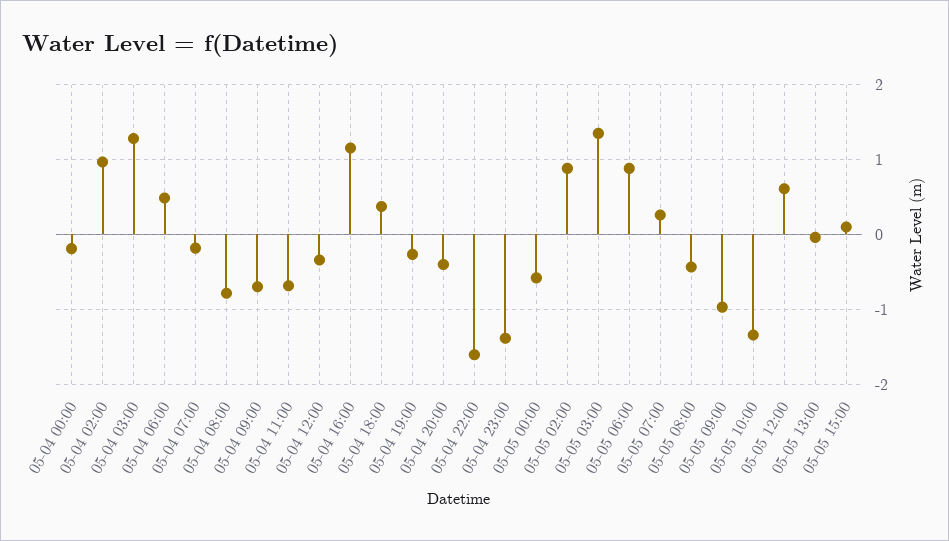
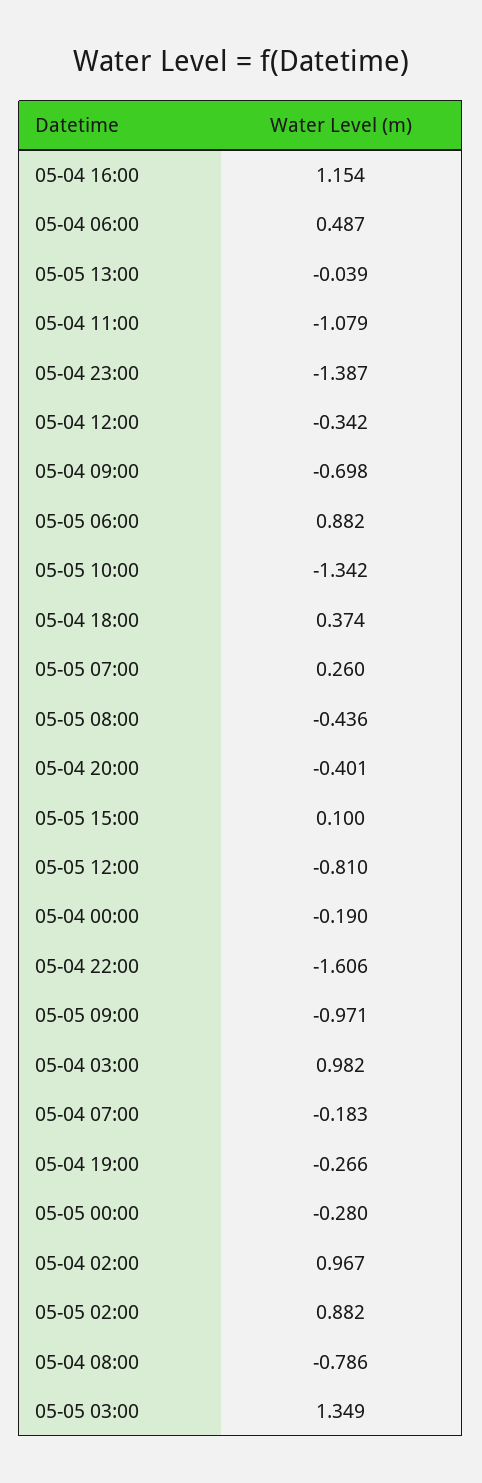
05-04 03:00: 1.3 -> 0.982
05-04 11:00: -0.7 -> -1.079
05-05 00:00: -0.6 -> -0.28
05-05 12:00: 0.6 -> -0.81

